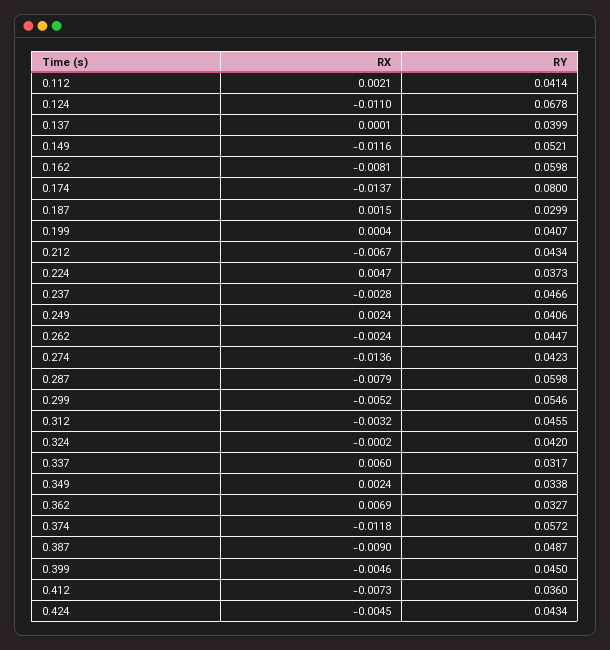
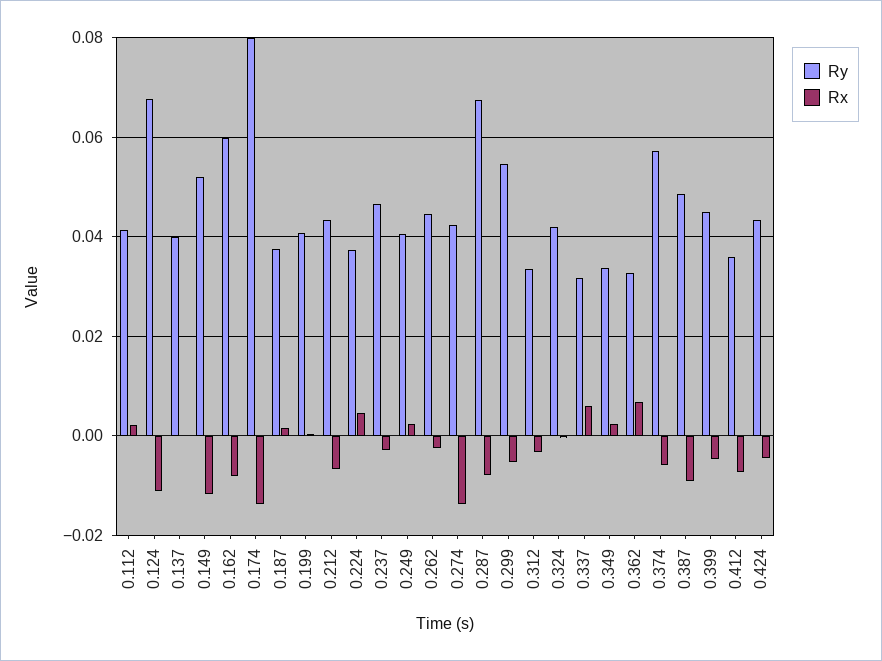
RY, 0.187: 0.0299 -> 0.038
RY, 0.287: 0.0598 -> 0.068
RY, 0.312: 0.0455 -> 0.034
RX, 0.374: -0.0118 -> -0.006

